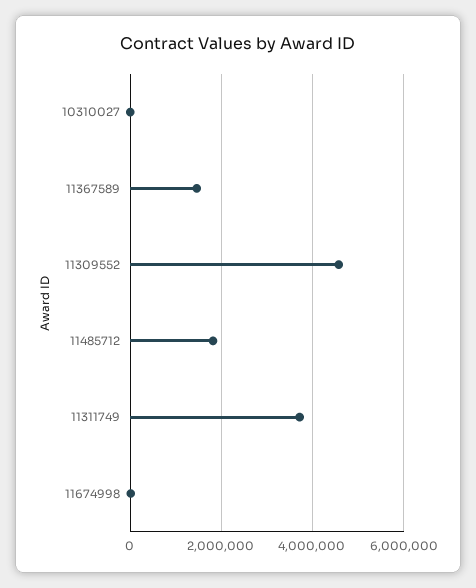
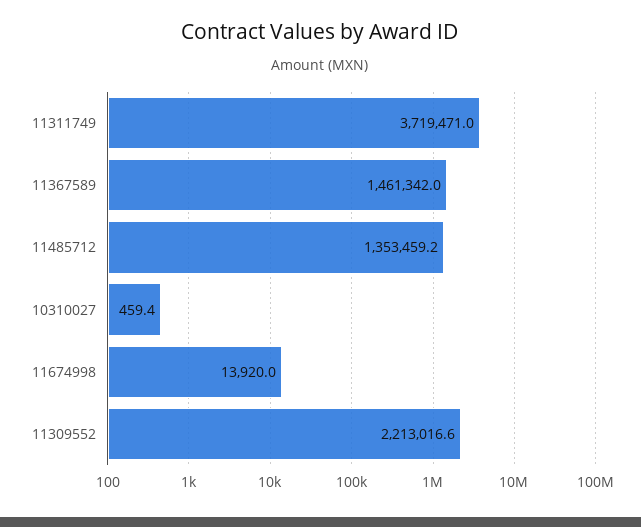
11309552: 4600000 -> 2213016.6
11485712: 1800000 -> 1353459.2

